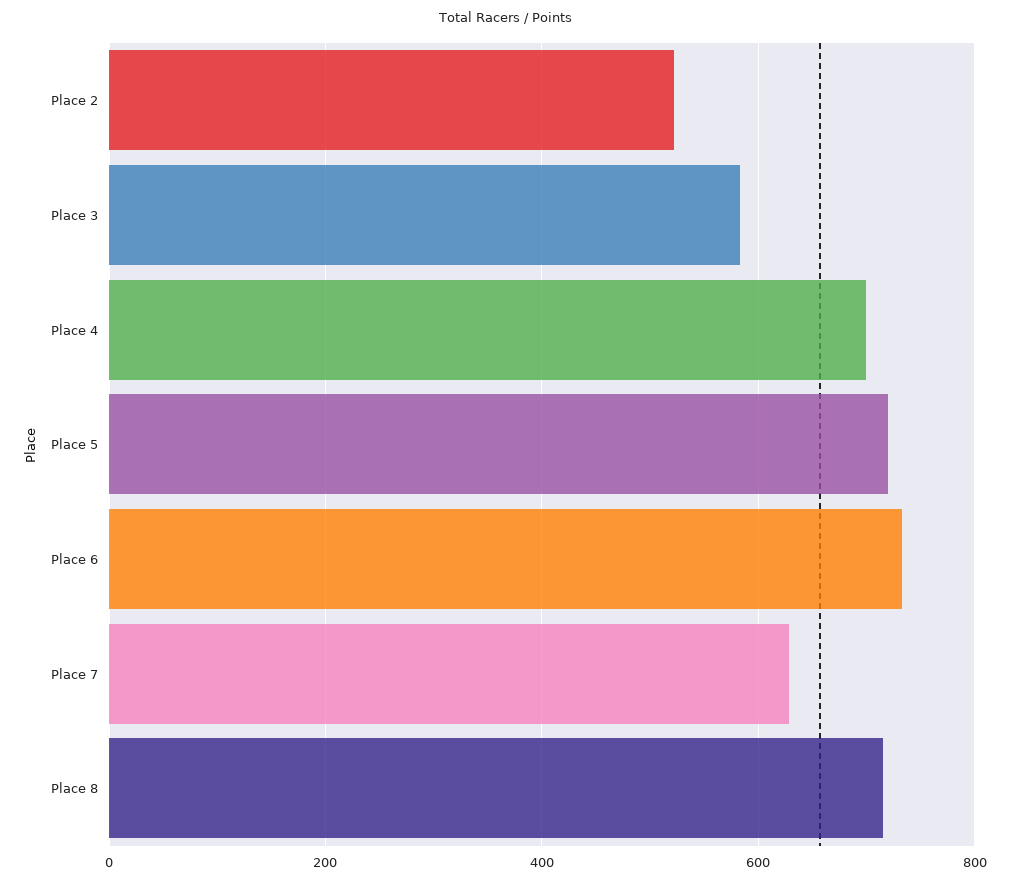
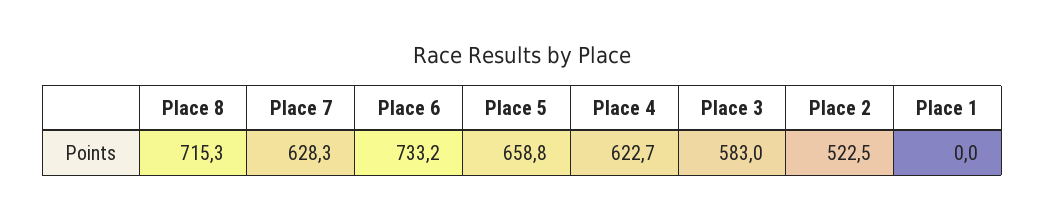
Place 4: 700 -> 622.7
Place 5: 720 -> 658.8
Place 1: none -> 0

